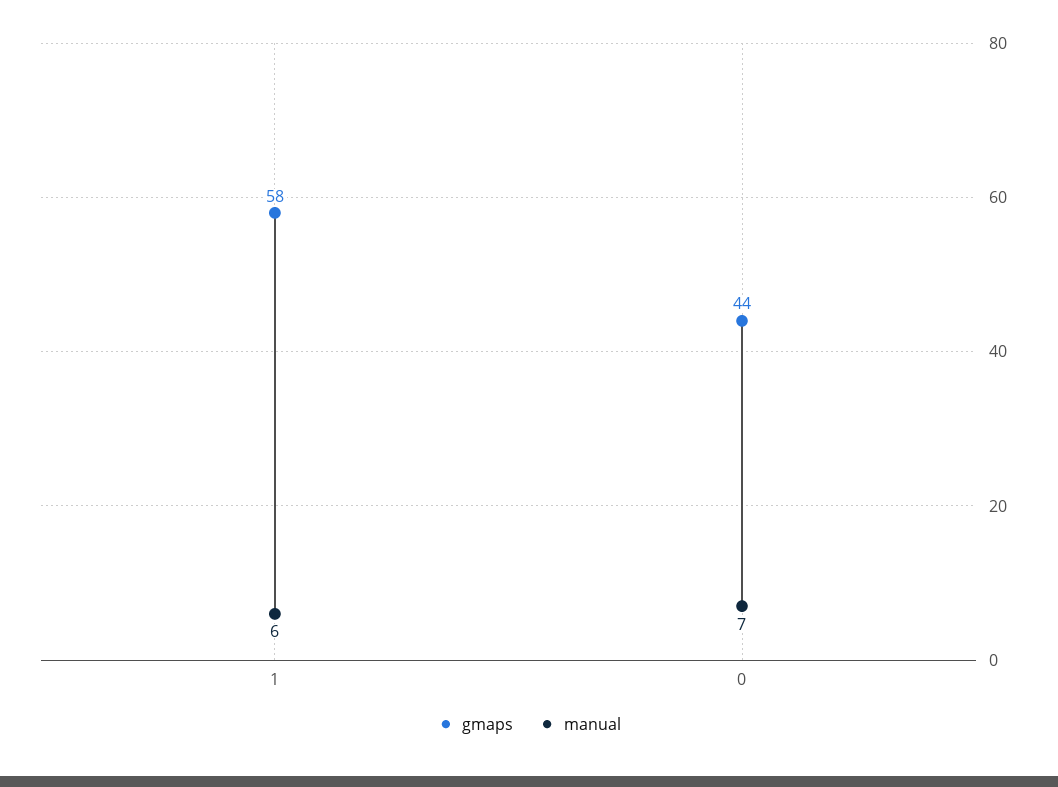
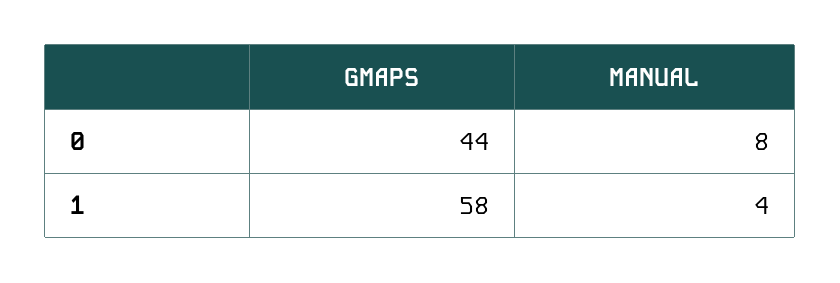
manual, 1: 6 -> 4
manual, 0: 7 -> 8

